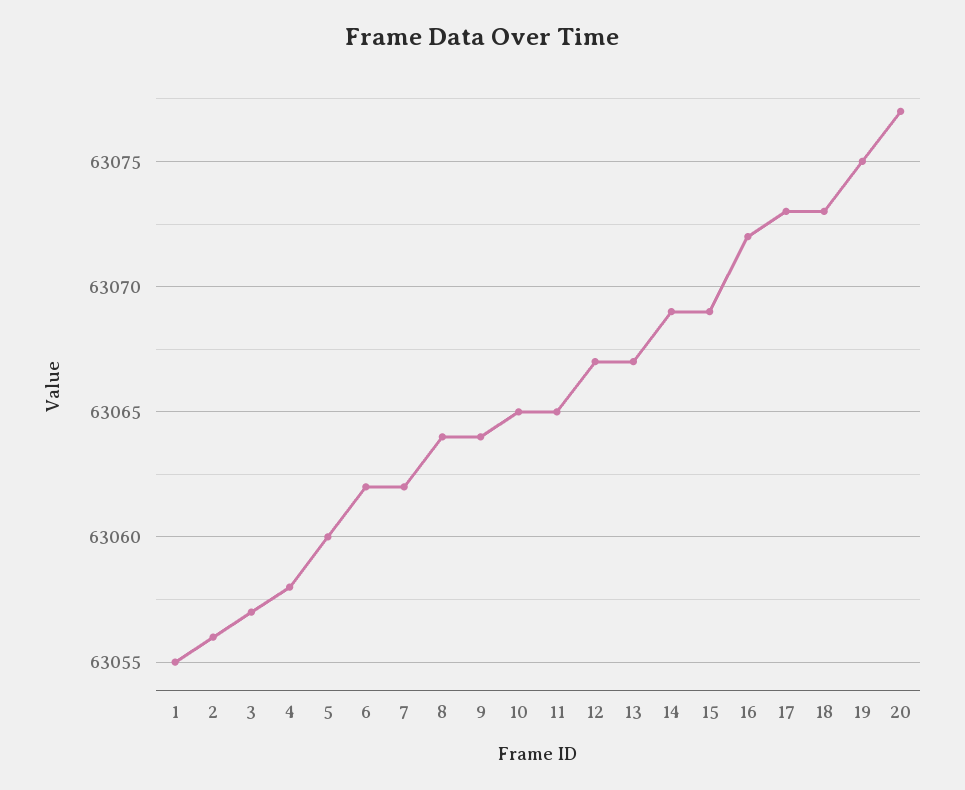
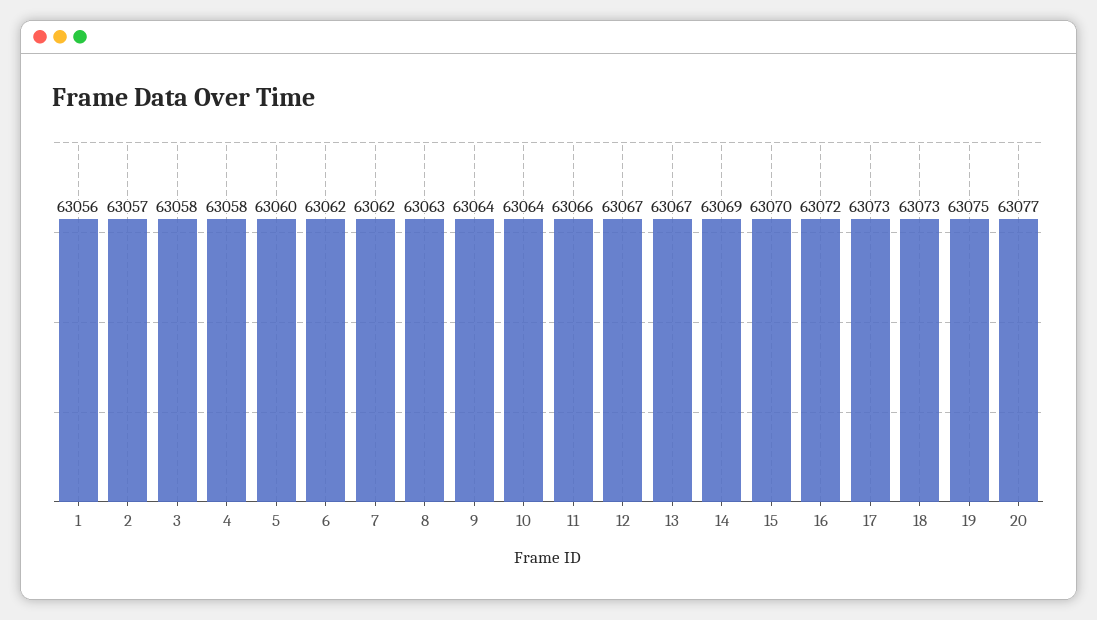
1: 63055 -> 63056
2: 63056 -> 63057
3: 63057 -> 63058
8: 63064 -> 63063
10: 63065 -> 63064
11: 63065 -> 63066
15: 63069 -> 63070

